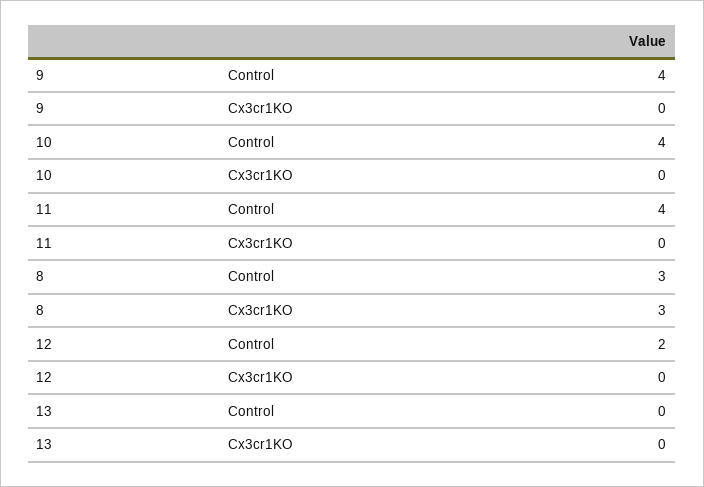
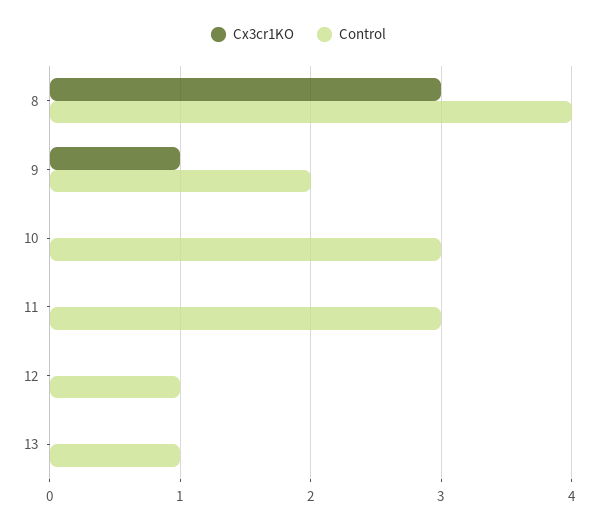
Control, 9: 4 -> 2
Cx3cr1KO, 9: 0 -> 1
Control, 10: 4 -> 3
Control, 11: 4 -> 3
Control, 8: 3 -> 4
Control, 12: 2 -> 1
Control, 13: 0 -> 1

